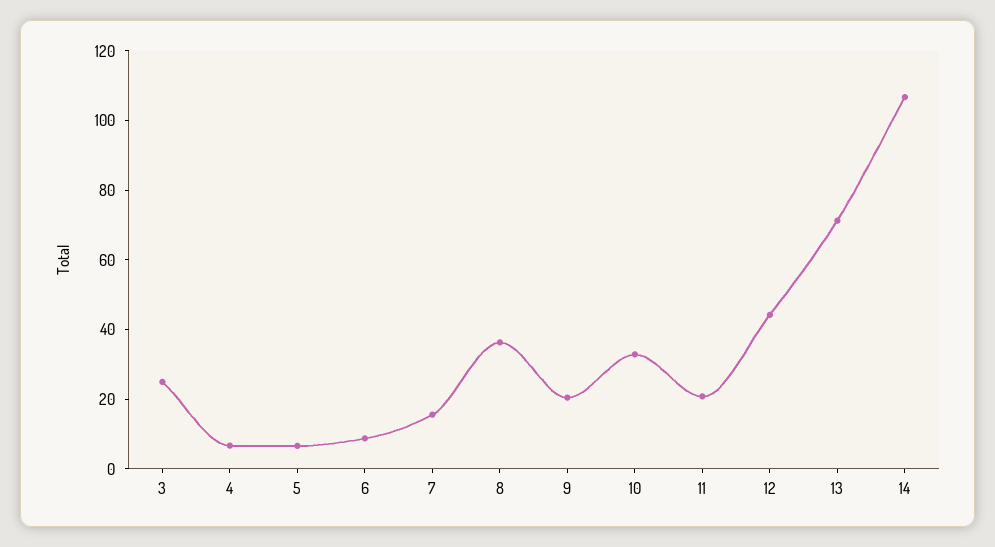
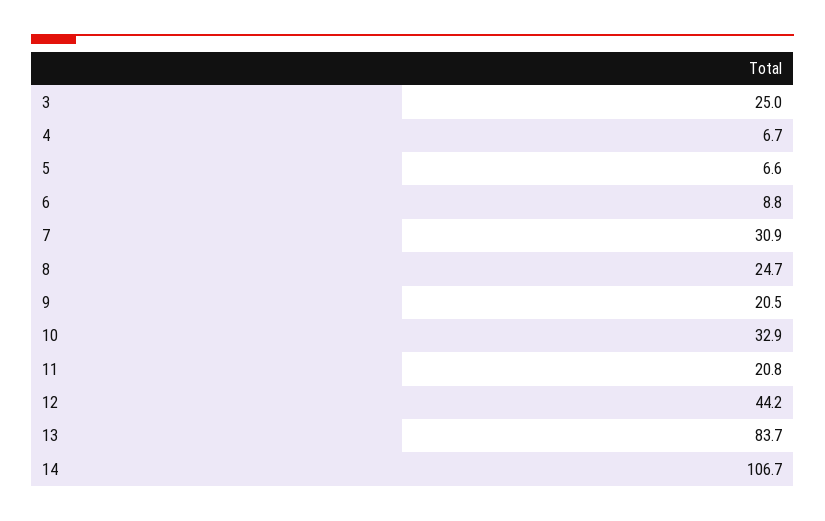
7: 15 -> 30.9
8: 35 -> 24.7
13: 70 -> 83.7

